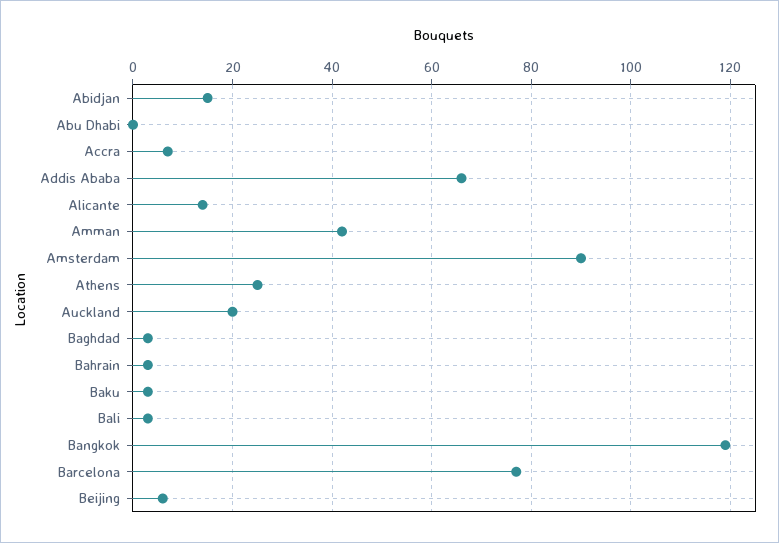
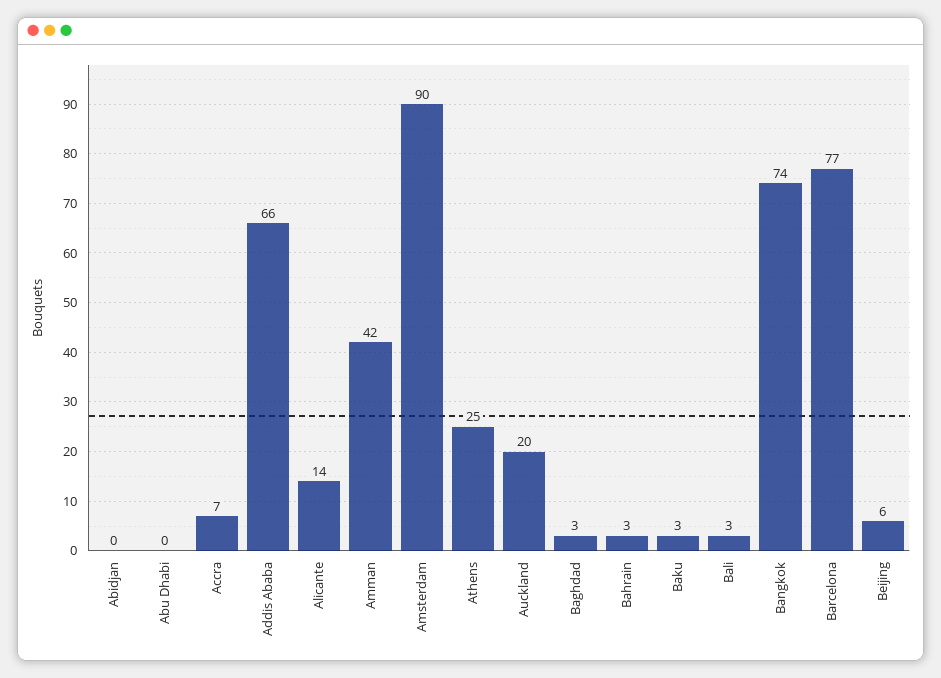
Abidjan: 15 -> 0
Bangkok: 120 -> 74

